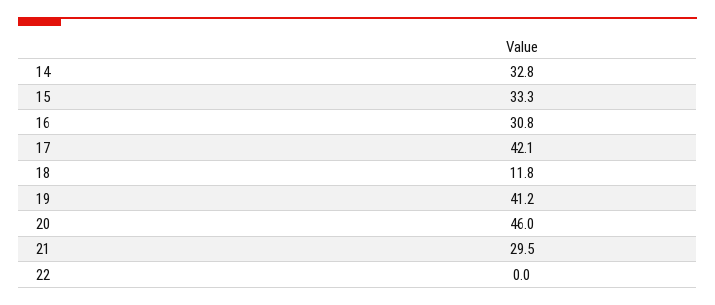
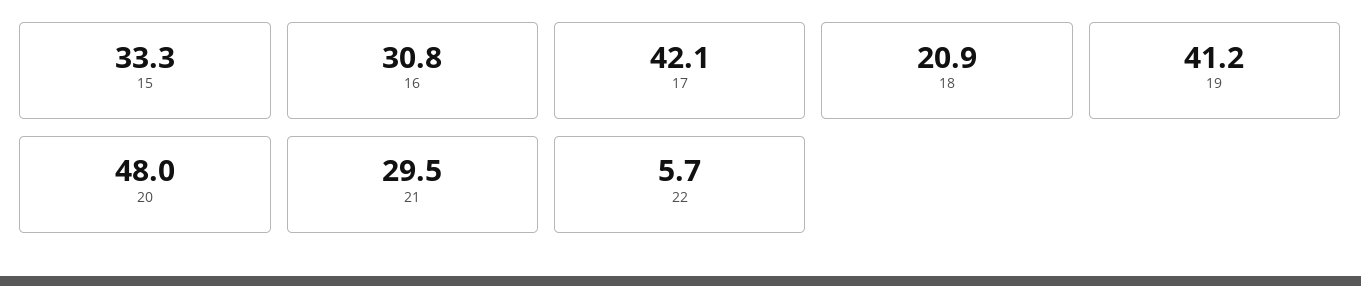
14: 32.8 -> none
18: 11.8 -> 20.9
20: 46 -> 48
22: 0 -> 5.7

